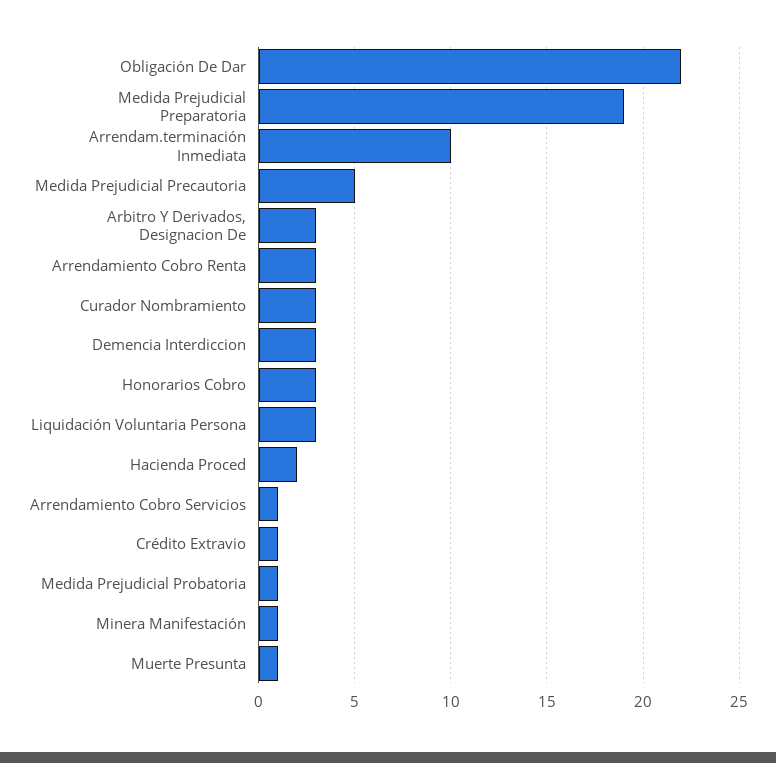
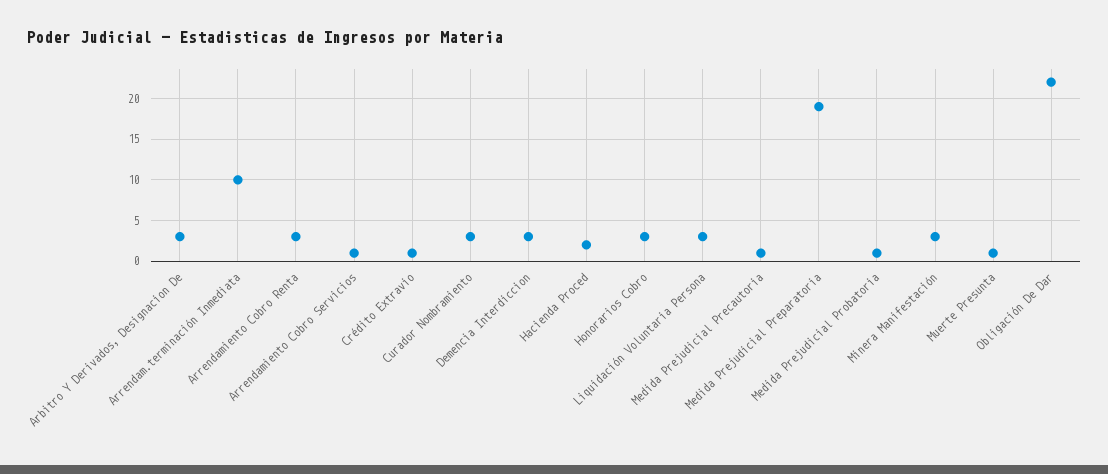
Medida Prejudicial Precautoria: 5 -> 1
Minera Manifestación: 1 -> 3

